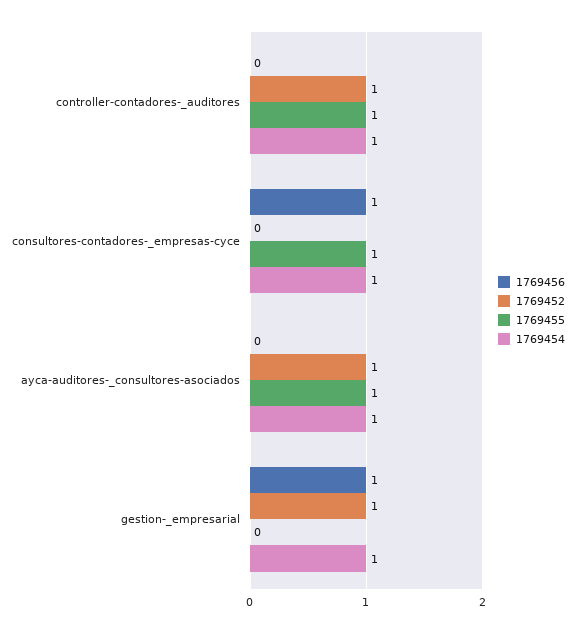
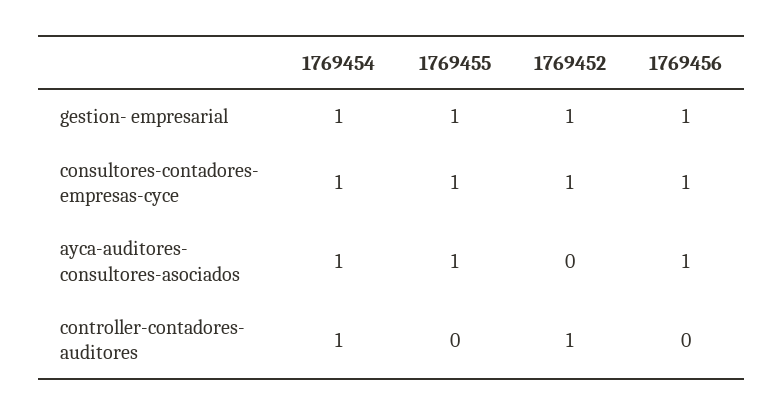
1769455, controller-contadores-_auditores: 1 -> 0
1769452, consultores-contadores-_empresas-cyce: 0 -> 1
1769456, ayca-auditores-_consultores-asociados: 0 -> 1
1769452, ayca-auditores-_consultores-asociados: 1 -> 0
1769455, gestion-_empresarial: 0 -> 1

